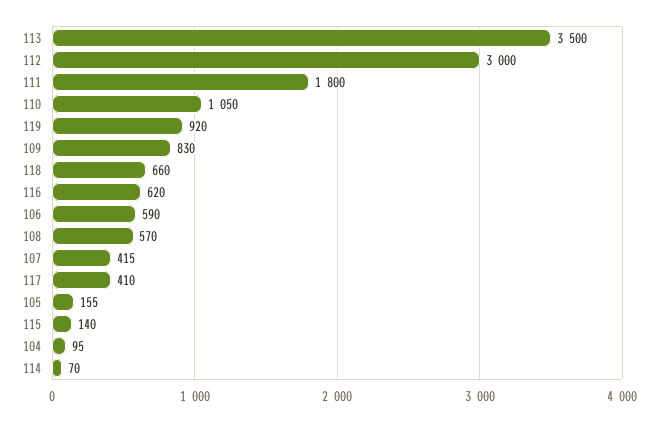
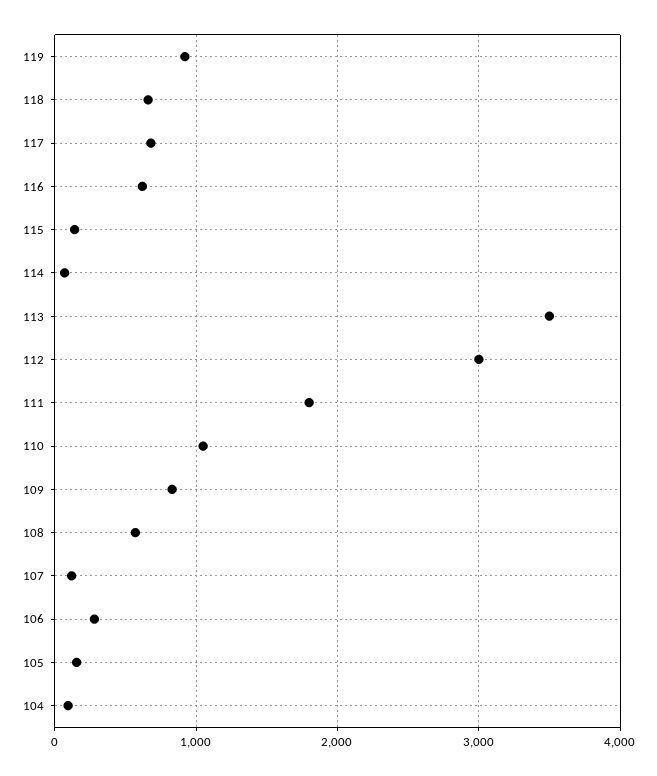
106: 590 -> 300
107: 415 -> 100
117: 410 -> 700

